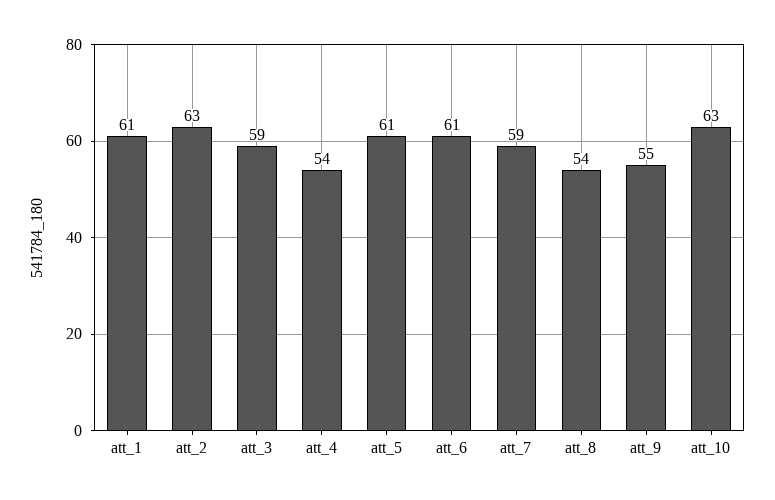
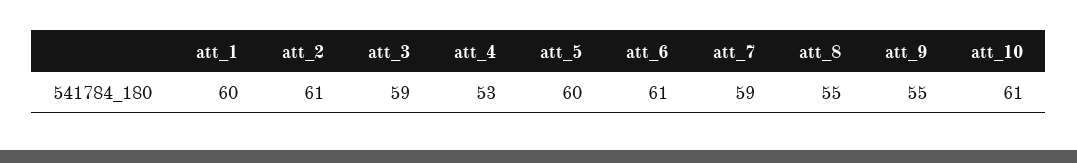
att_1: 61 -> 60
att_2: 63 -> 61
att_4: 54 -> 53
att_5: 61 -> 60
att_8: 54 -> 55
att_10: 63 -> 61

